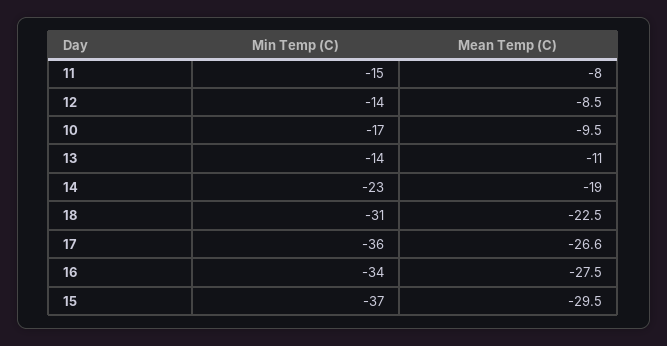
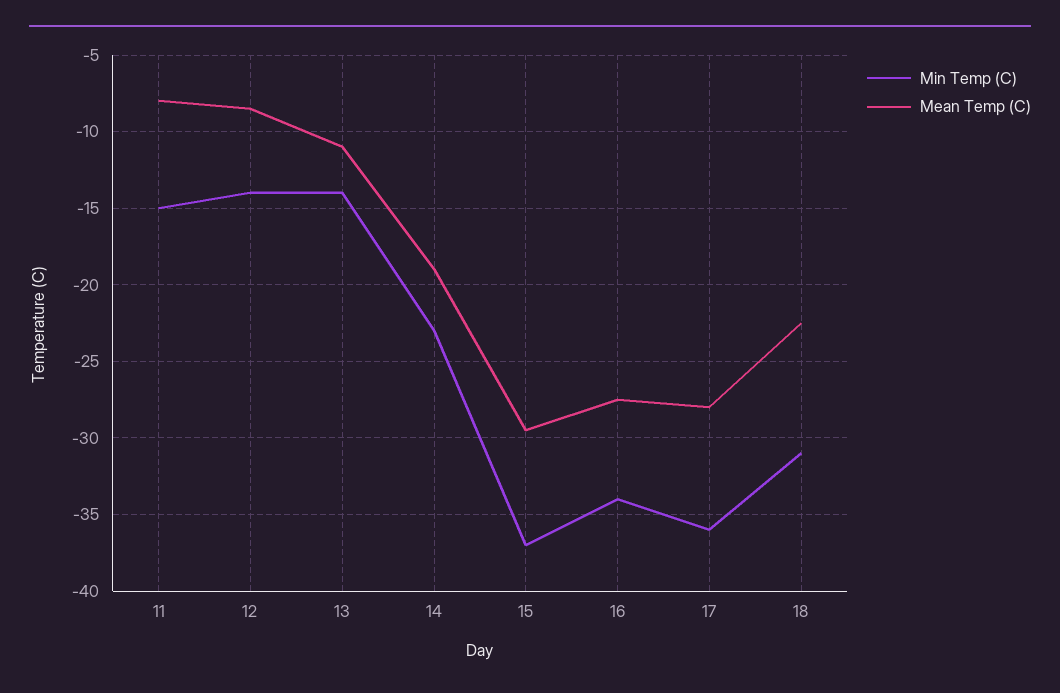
Min Temp (C), 10: -17 -> none
Mean Temp (C), 10: -9.5 -> none
Mean Temp (C), 17: -26.6 -> -28

